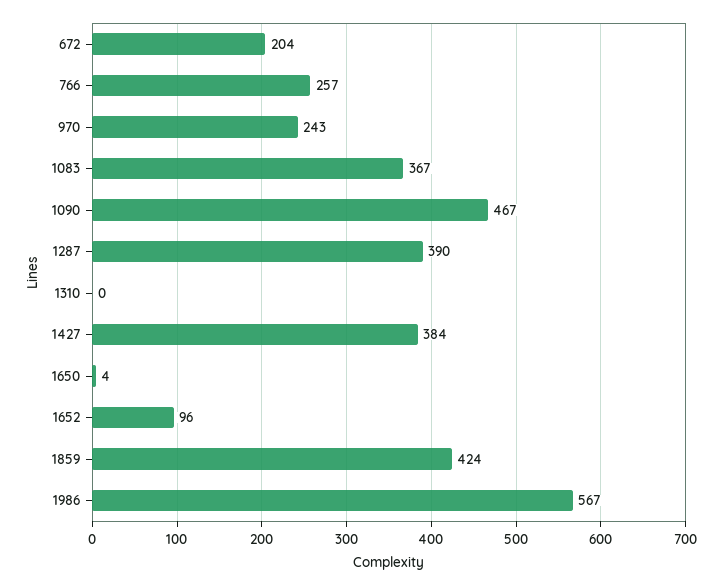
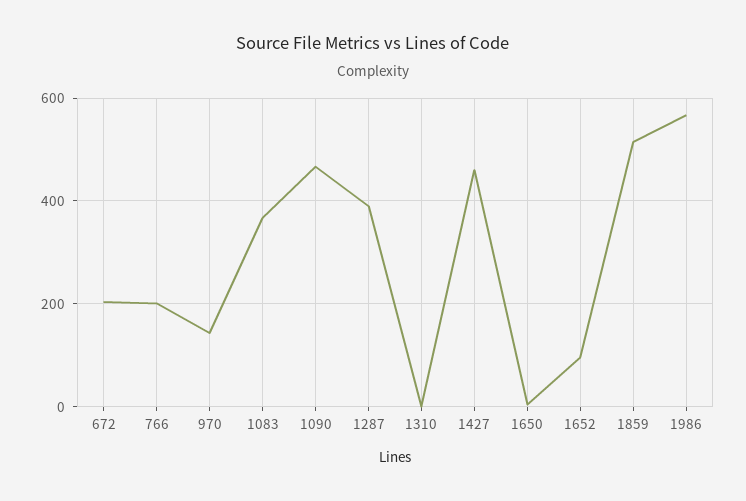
766: 257 -> 200
970: 243 -> 140
1427: 384 -> 460
1859: 424 -> 520

